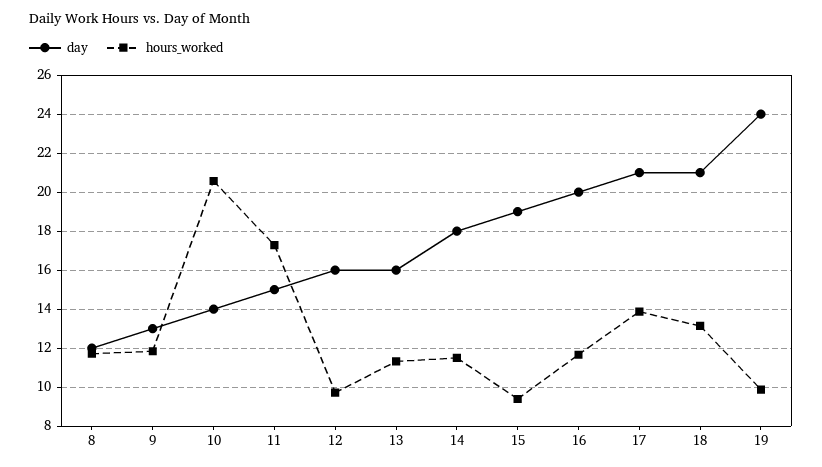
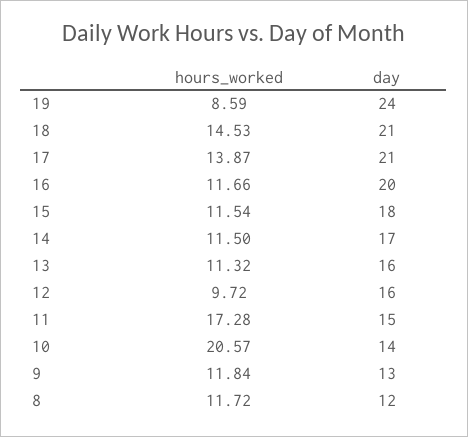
day, 14: 18 -> 17
day, 15: 19 -> 18
hours_worked, 15: 9.5 -> 11.54
hours_worked, 18: 13 -> 14.53
hours_worked, 19: 10 -> 8.59

